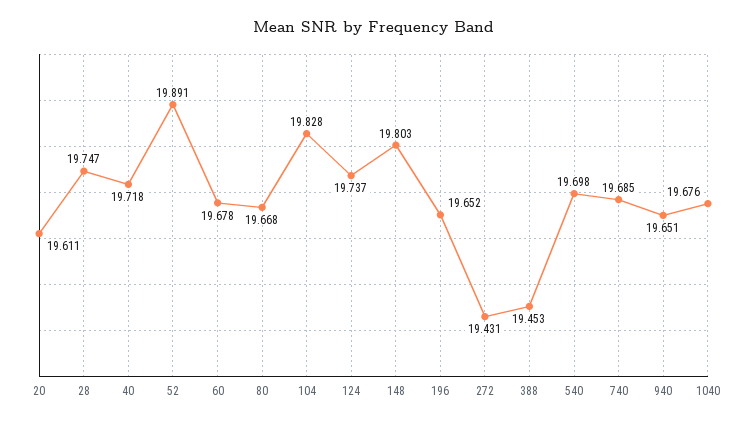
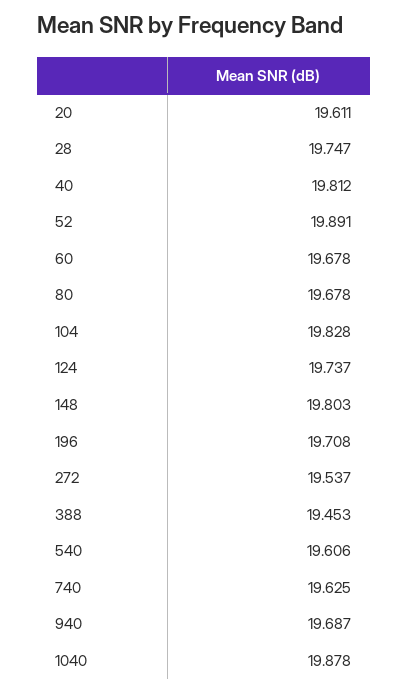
40: 19.718 -> 19.812
80: 19.668 -> 19.678
196: 19.652 -> 19.708
272: 19.431 -> 19.537
540: 19.698 -> 19.606
740: 19.685 -> 19.625
940: 19.651 -> 19.687
1040: 19.676 -> 19.878

